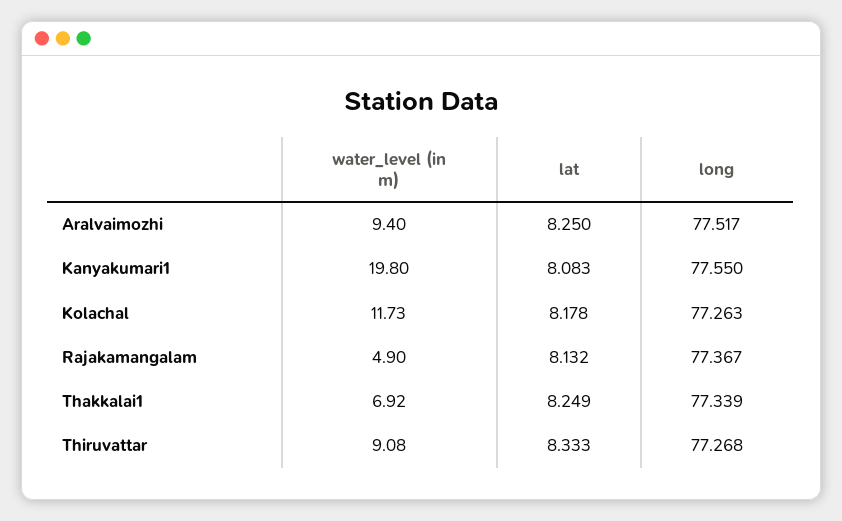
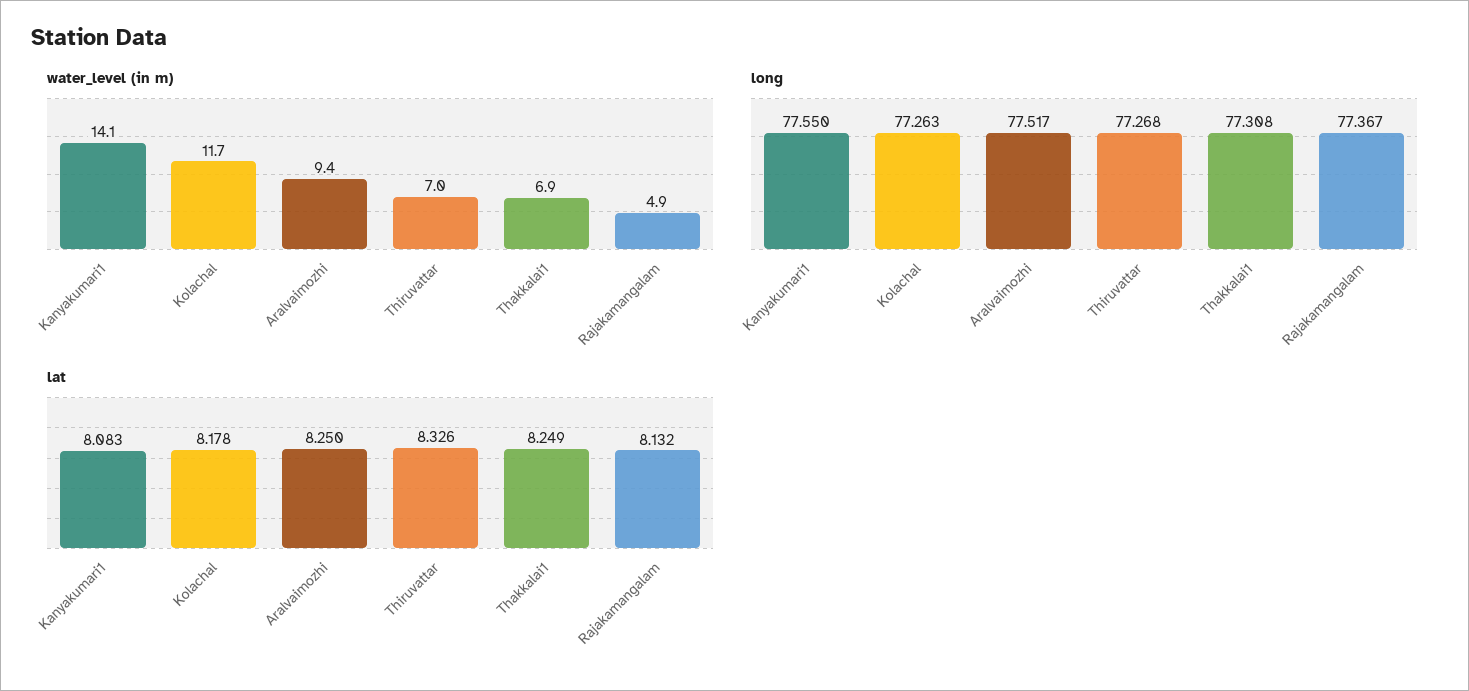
water_level (in m), Kanyakumari1: 19.8 -> 14.1
long, Thakkalai1: 77.339 -> 77.308
water_level (in m), Thiruvattar: 9.08 -> 7
lat, Thiruvattar: 8.333 -> 8.326

